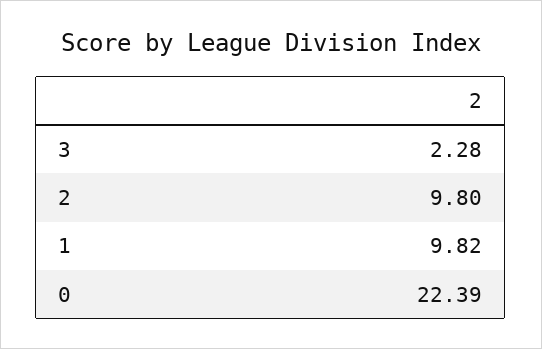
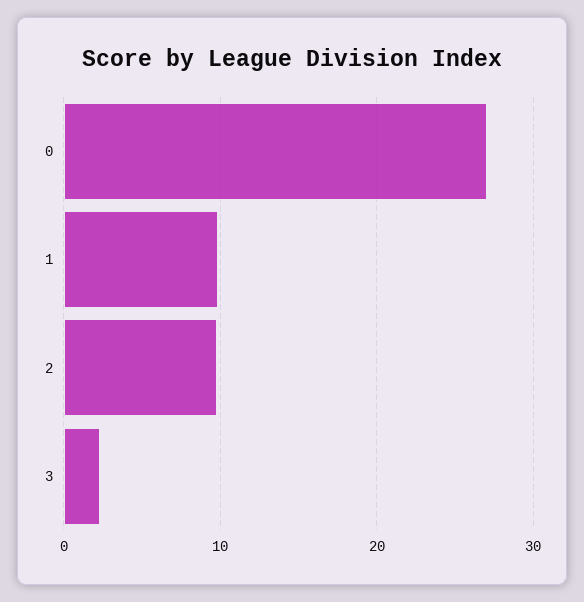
0: 22.39 -> 27

